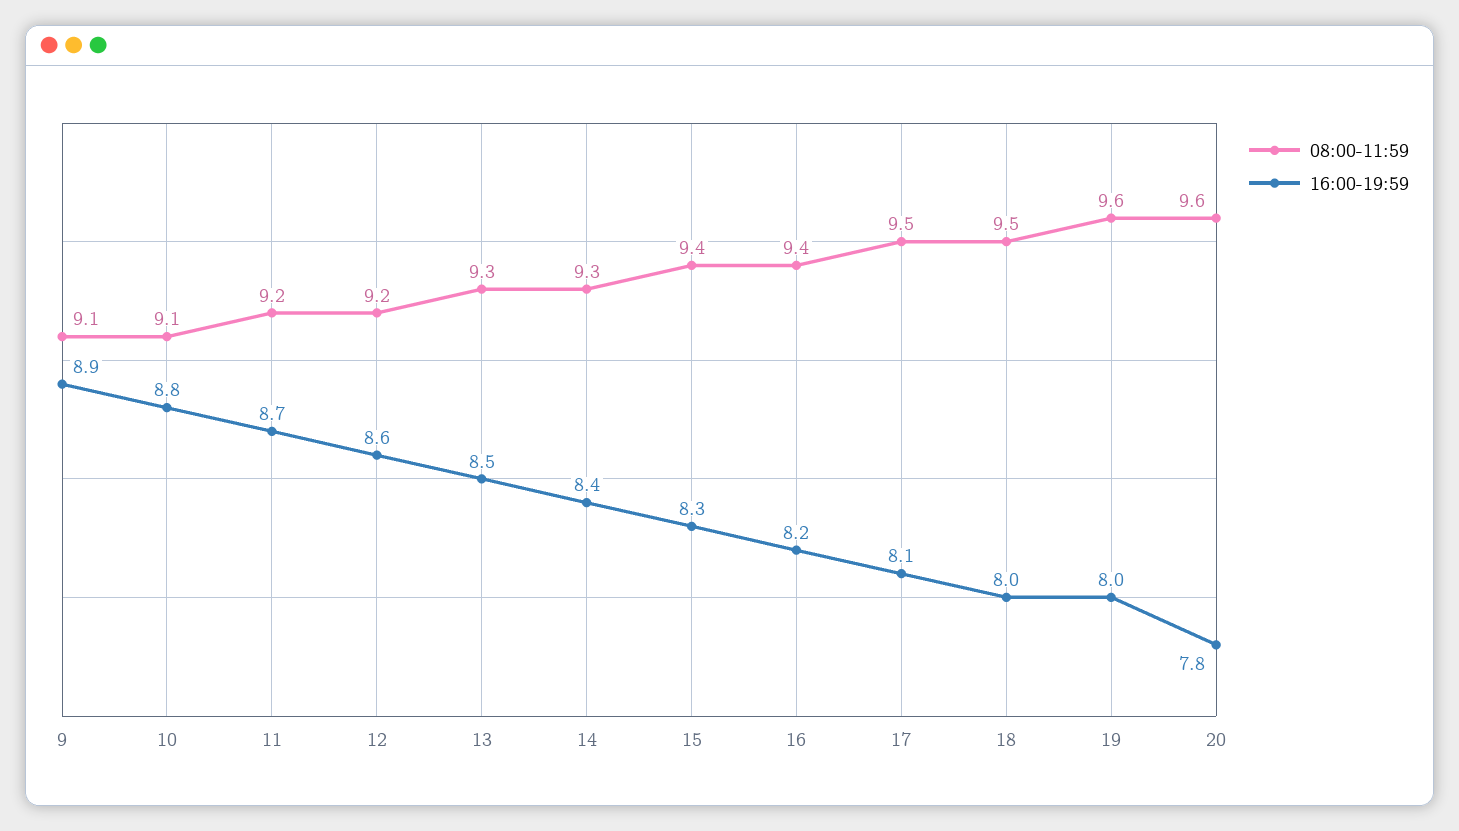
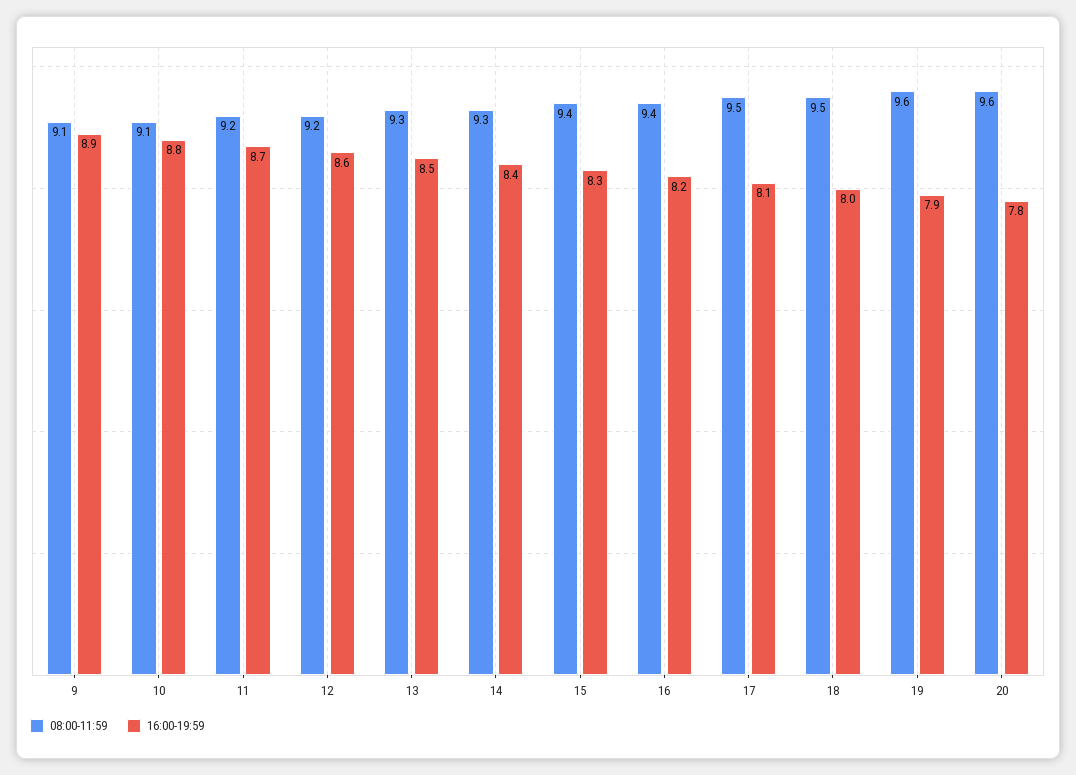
16:00-19:59, 19: 8 -> 7.9

